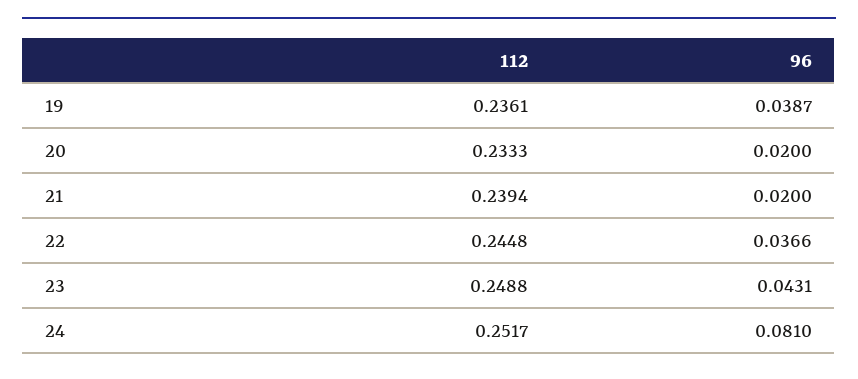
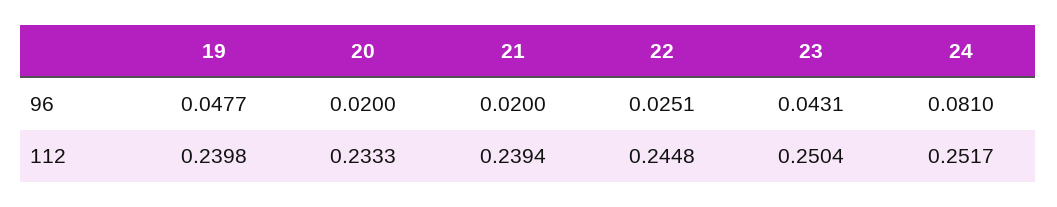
112, 19: 0.2361 -> 0.2398
96, 19: 0.0387 -> 0.0477
96, 22: 0.0366 -> 0.0251
112, 23: 0.2488 -> 0.2504

